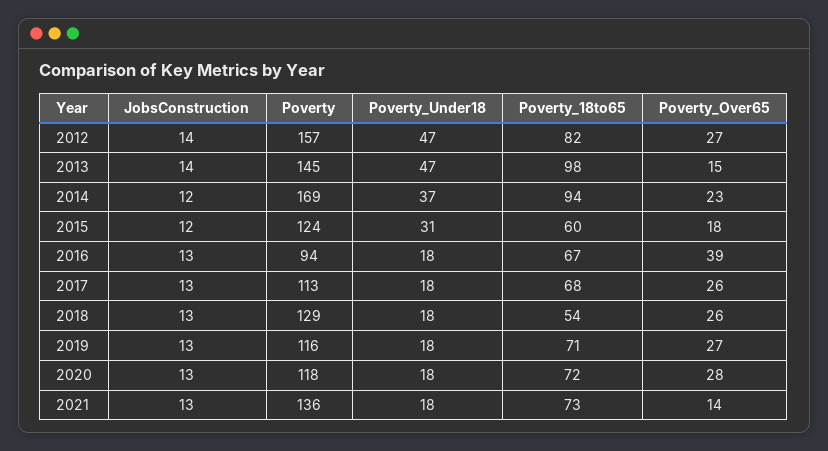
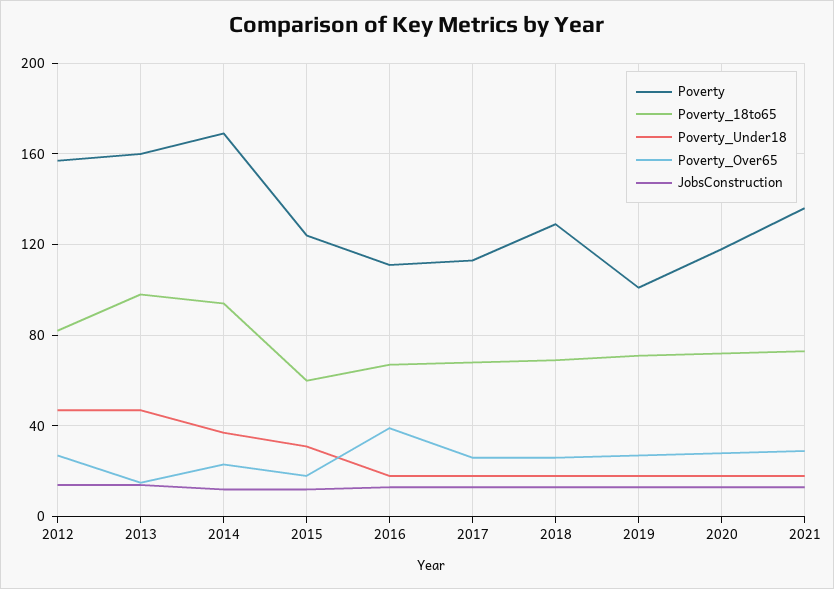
Poverty, 2013: 145 -> 160
Poverty, 2016: 94 -> 110
Poverty_18to65, 2018: 54 -> 70
Poverty, 2019: 116 -> 100
Poverty_Over65, 2021: 14 -> 30

